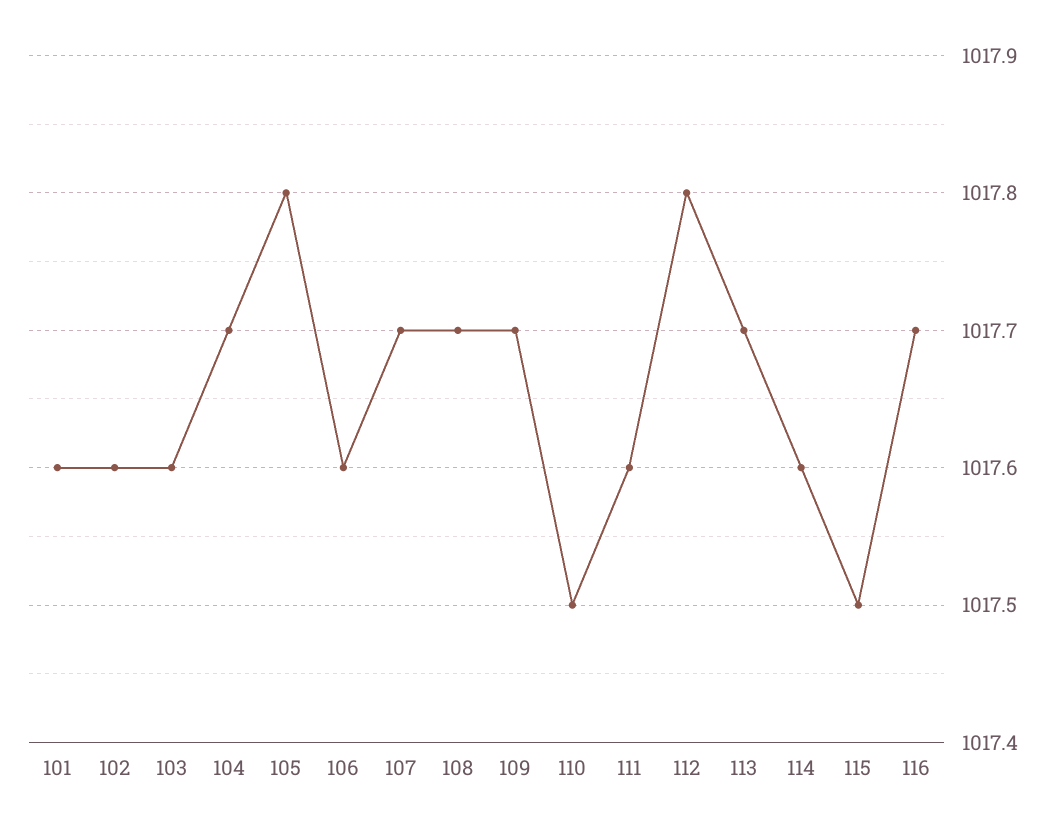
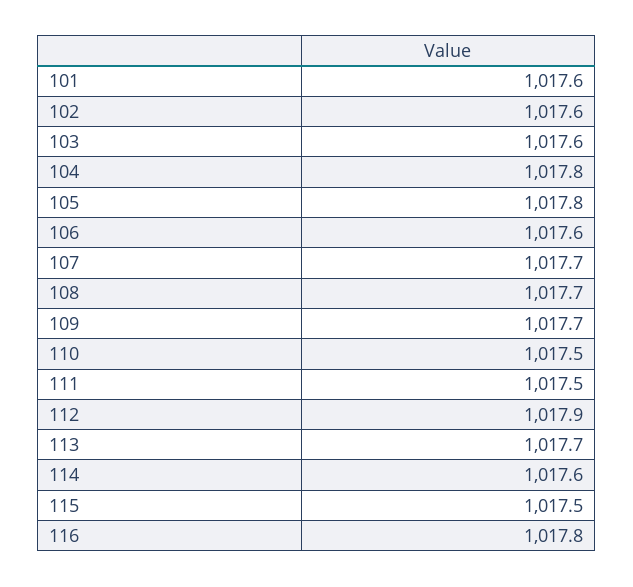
104: 1017.7 -> 1017.8
111: 1017.6 -> 1017.5
112: 1017.8 -> 1017.9
116: 1017.7 -> 1017.8

